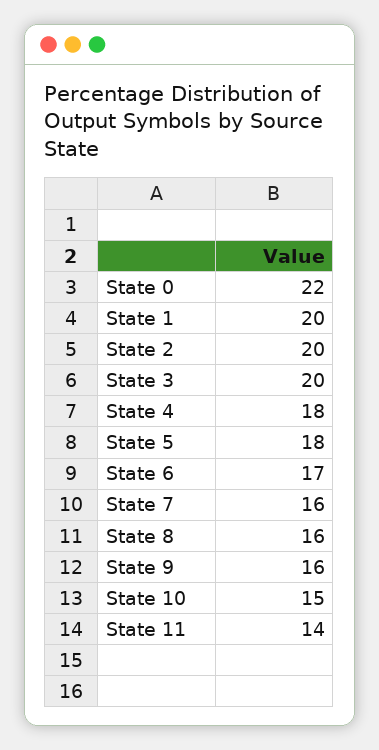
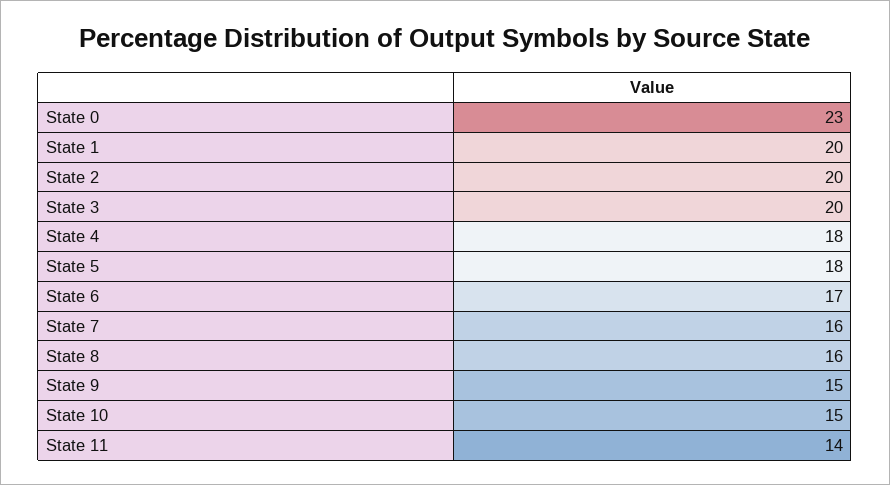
State 0: 22 -> 23
State 9: 16 -> 15

